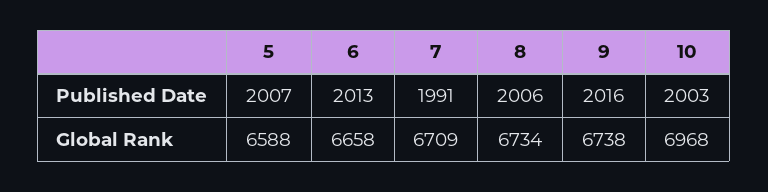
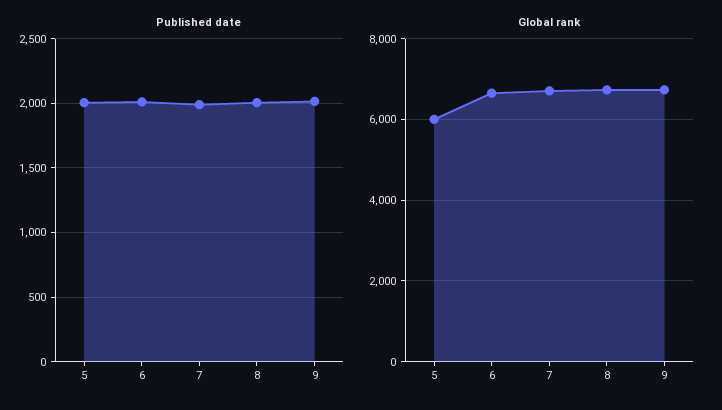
Published Date, 10: 2003 -> none
Global Rank, 5: 6588 -> 6000
Global Rank, 10: 6968 -> none

